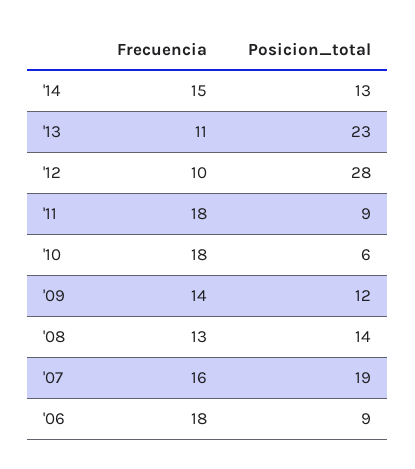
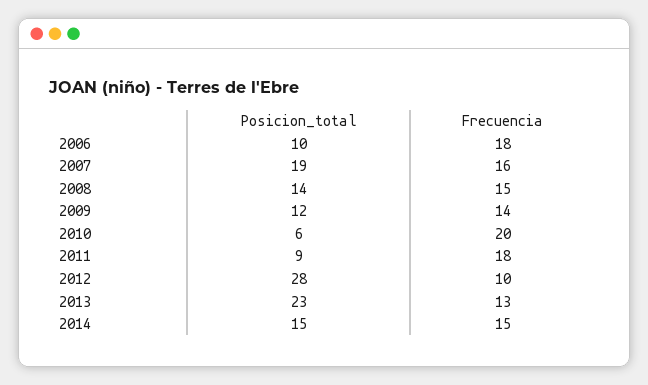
Posicion_total, '14: 13 -> 15
Frecuencia, '13: 11 -> 13
Frecuencia, '10: 18 -> 20
Frecuencia, '08: 13 -> 15
Posicion_total, '06: 9 -> 10

